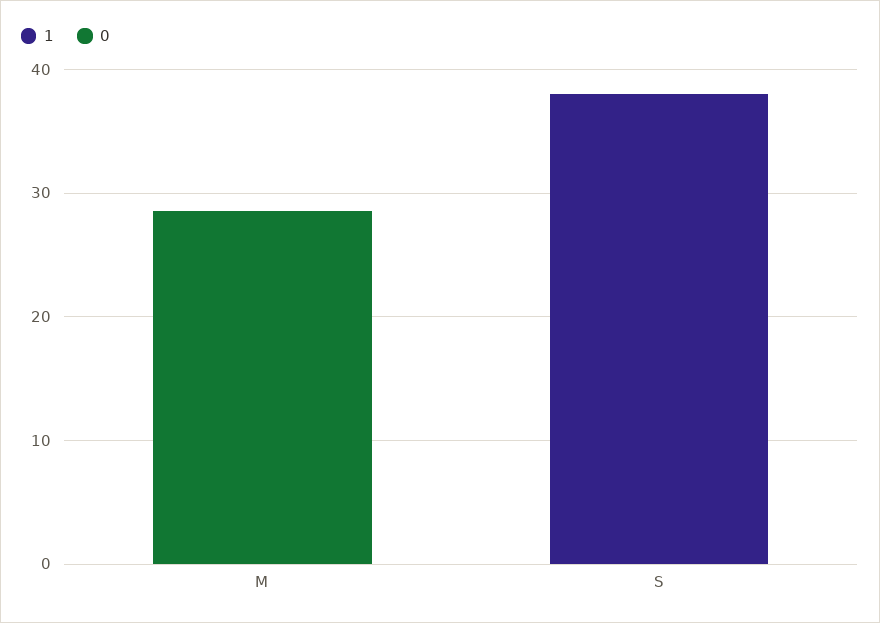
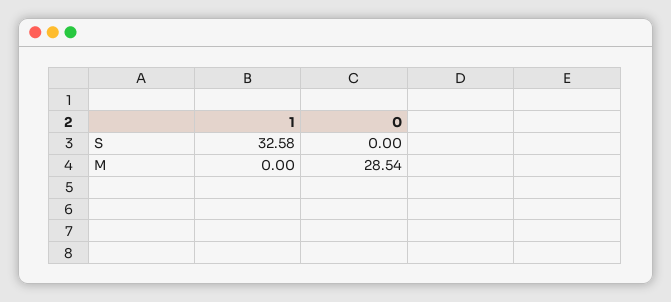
1, S: 38 -> 32.58

